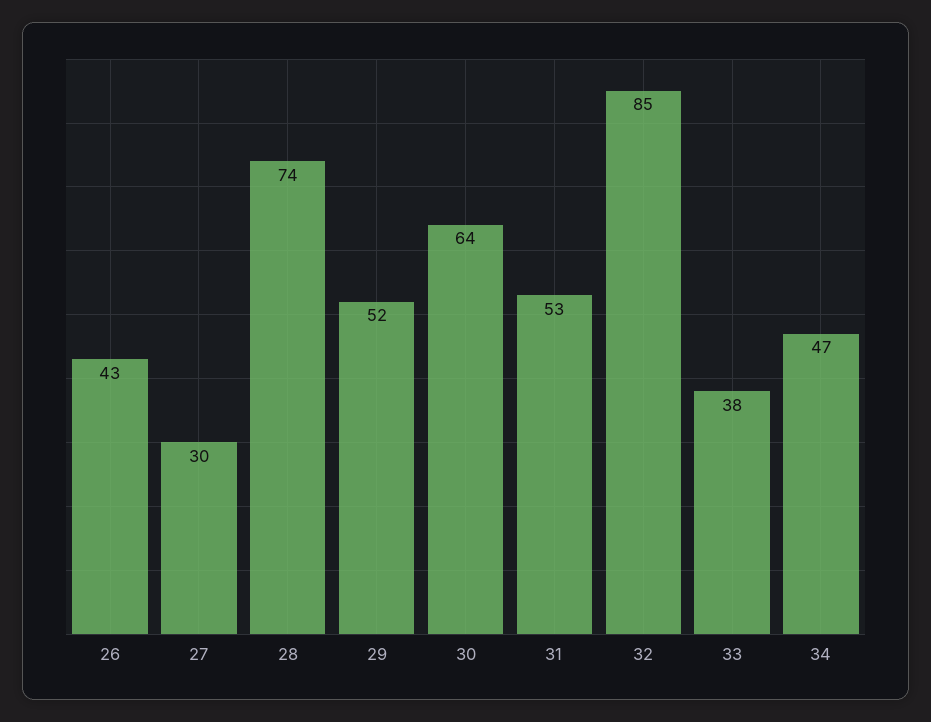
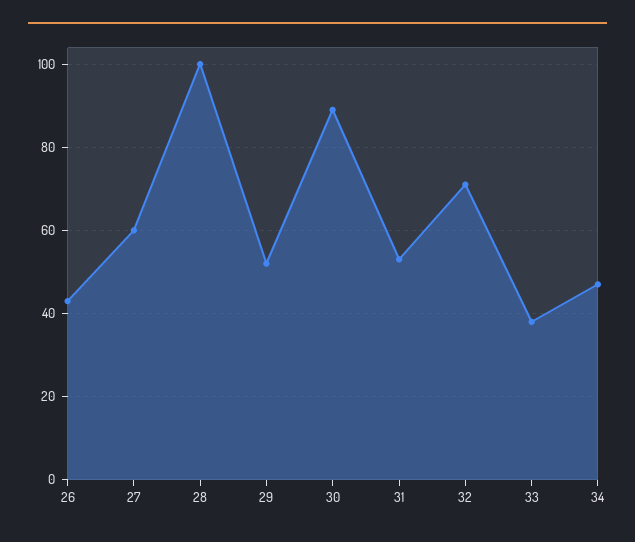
27: 30 -> 60
28: 74 -> 100
30: 64 -> 90
32: 85 -> 70

